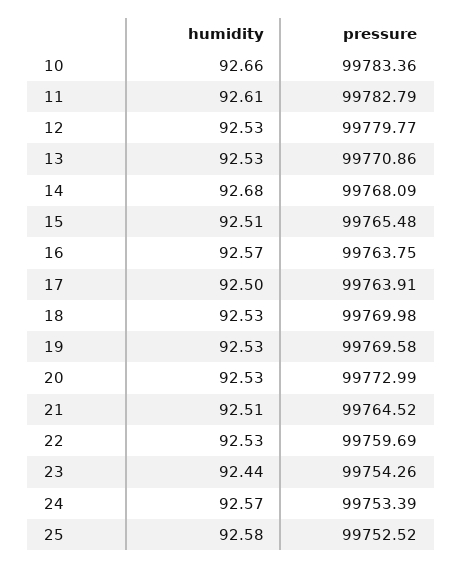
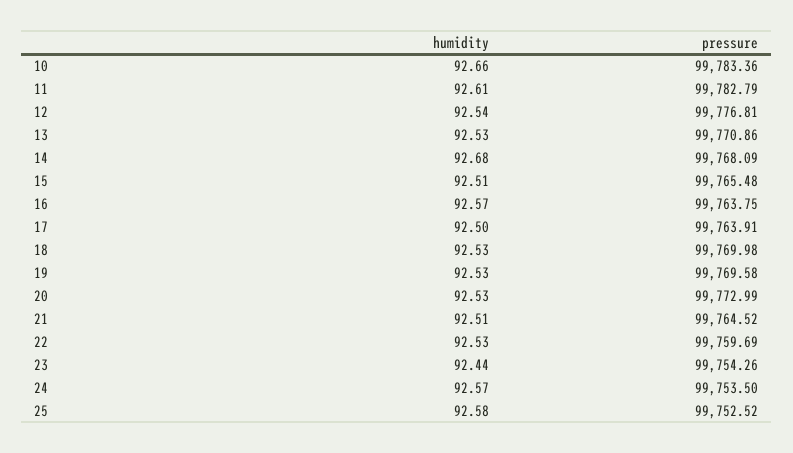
humidity, 12: 92.53 -> 92.54
pressure, 12: 99779.77 -> 99776.81
pressure, 24: 99753.39 -> 99753.5

